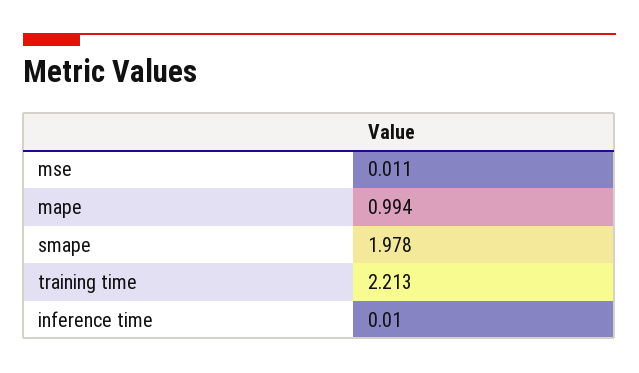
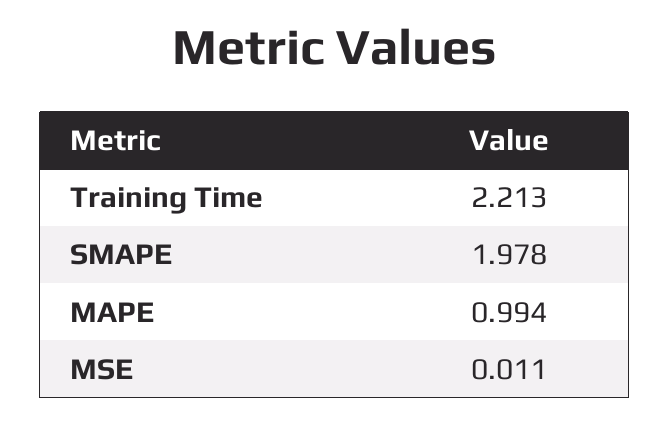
inference time: 0.01 -> none

